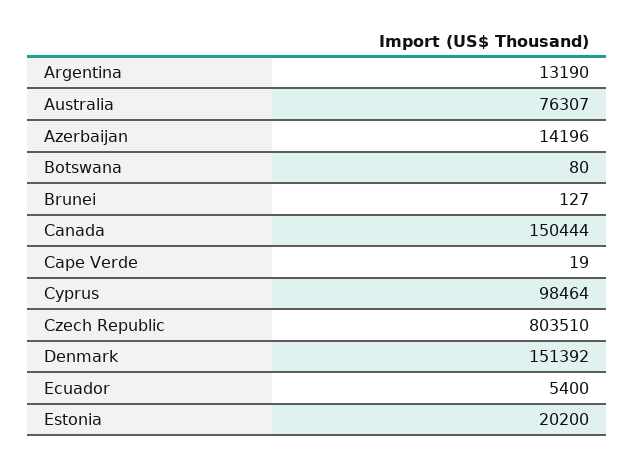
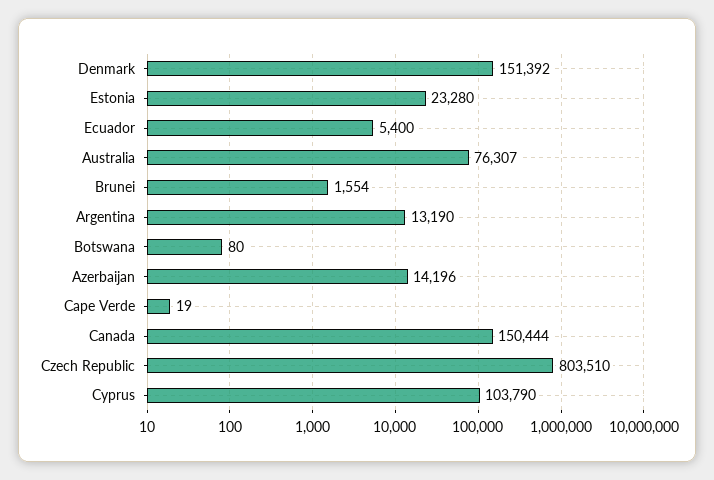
Brunei: 127 -> 1554
Cyprus: 98464 -> 103790
Estonia: 20200 -> 23280

